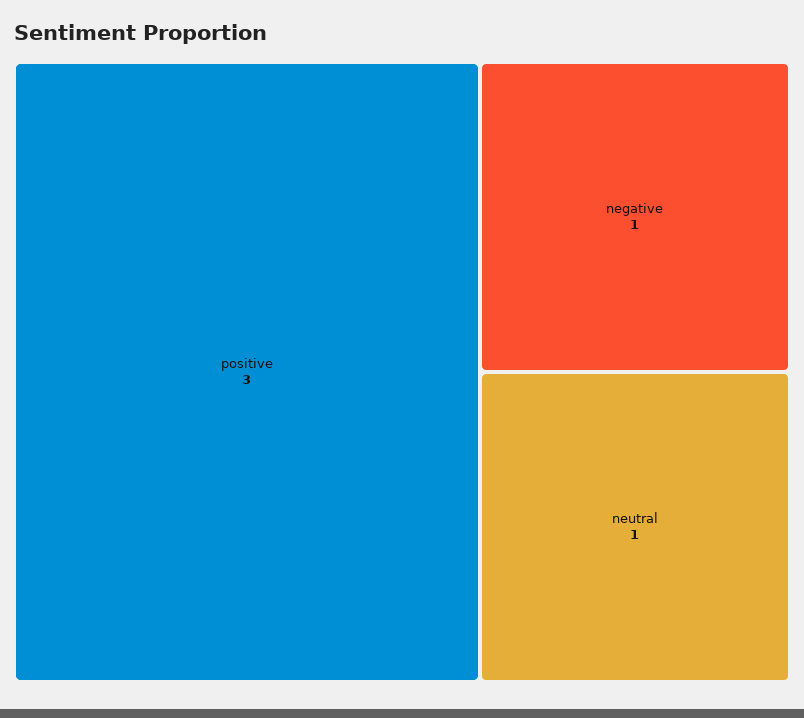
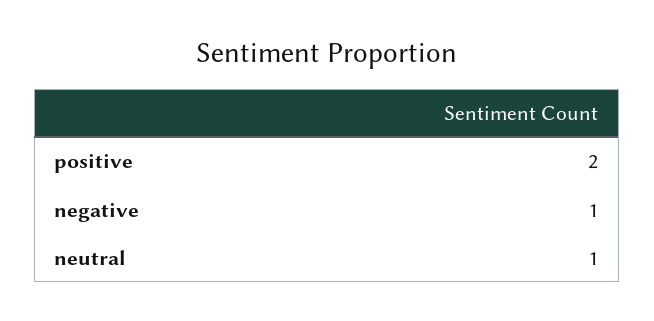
positive: 3 -> 2

